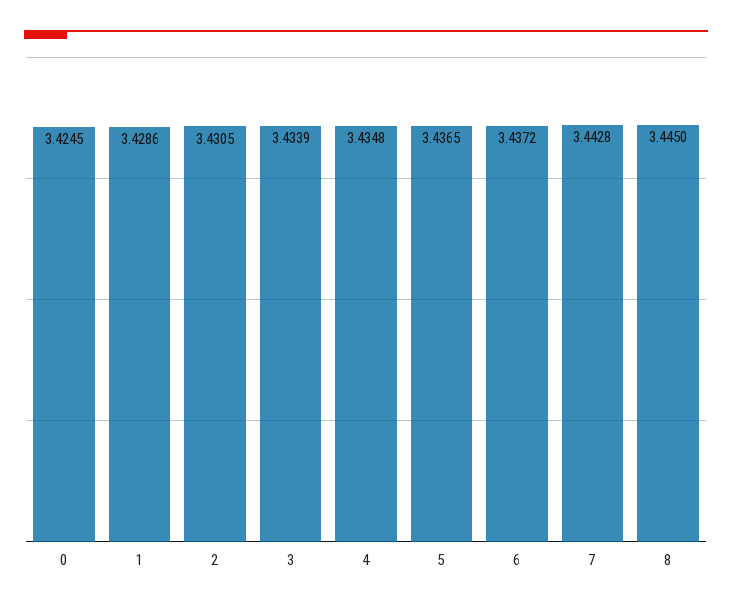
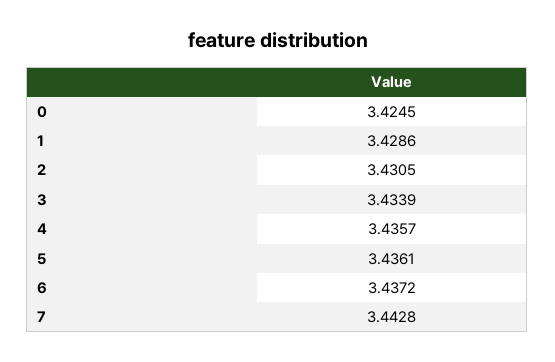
4: 3.4348 -> 3.4357
5: 3.4365 -> 3.4361
8: 3.445 -> none

